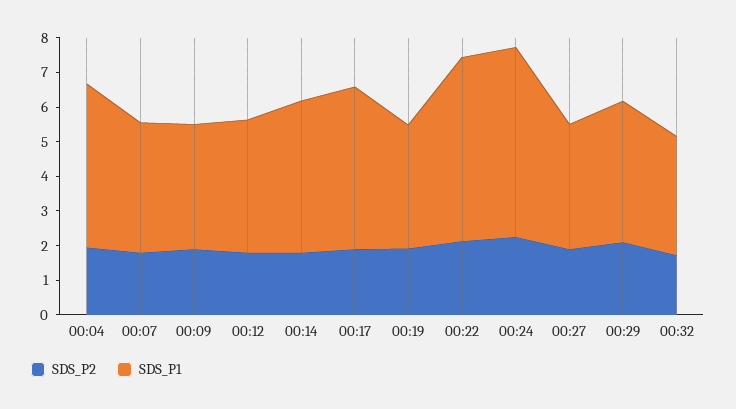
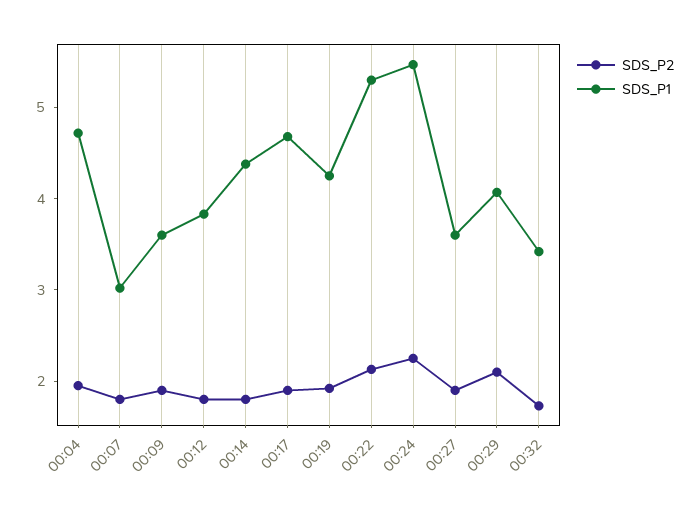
SDS_P1, 00:07: 3.75 -> 3
SDS_P1, 00:19: 3.5 -> 4.2

